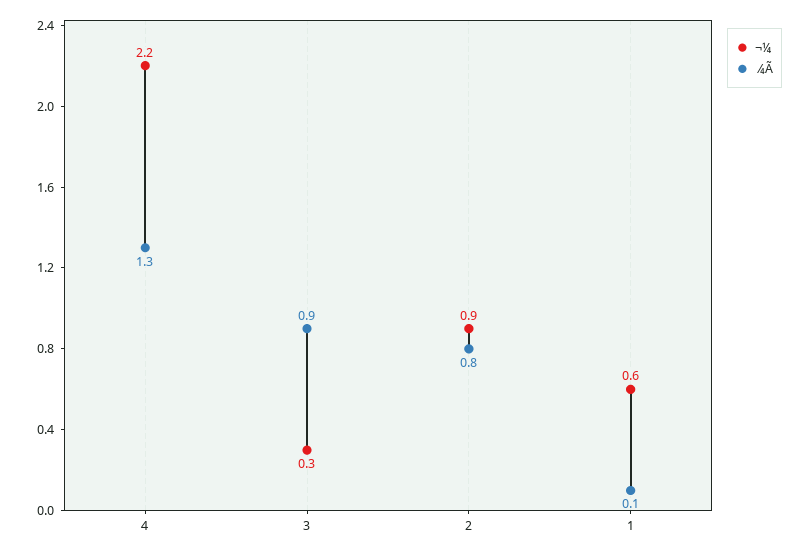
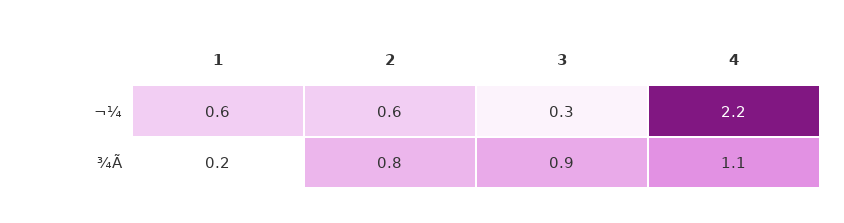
¾Ã, 4: 1.3 -> 1.1
¬¼, 2: 0.9 -> 0.6
¾Ã, 1: 0.1 -> 0.2

